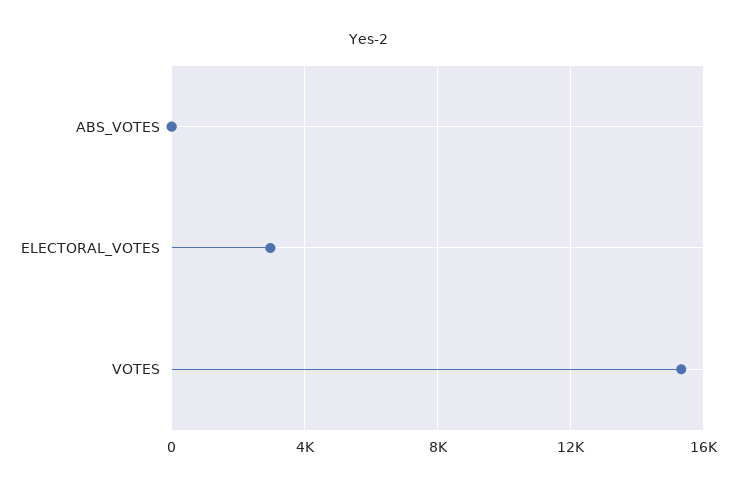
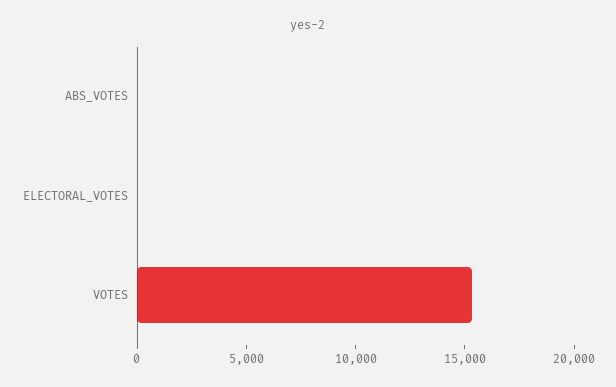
ELECTORAL_VOTES: 3000 -> 0

